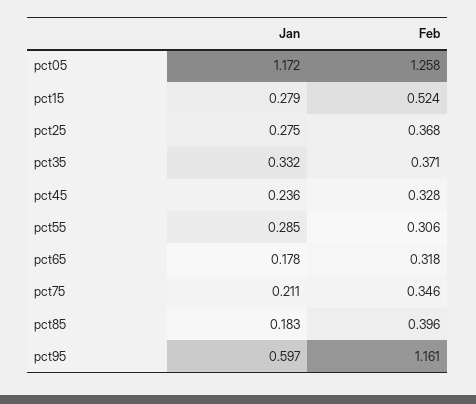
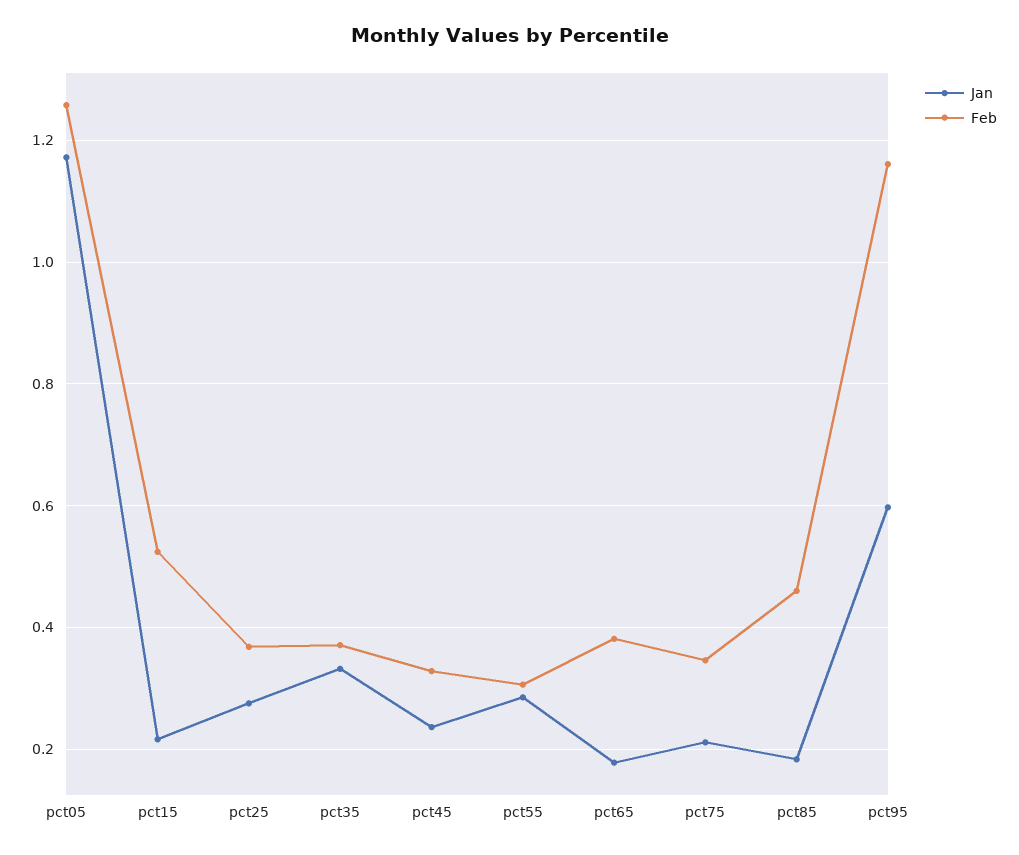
Jan, pct15: 0.279 -> 0.22
Feb, pct65: 0.318 -> 0.38
Feb, pct85: 0.396 -> 0.46

